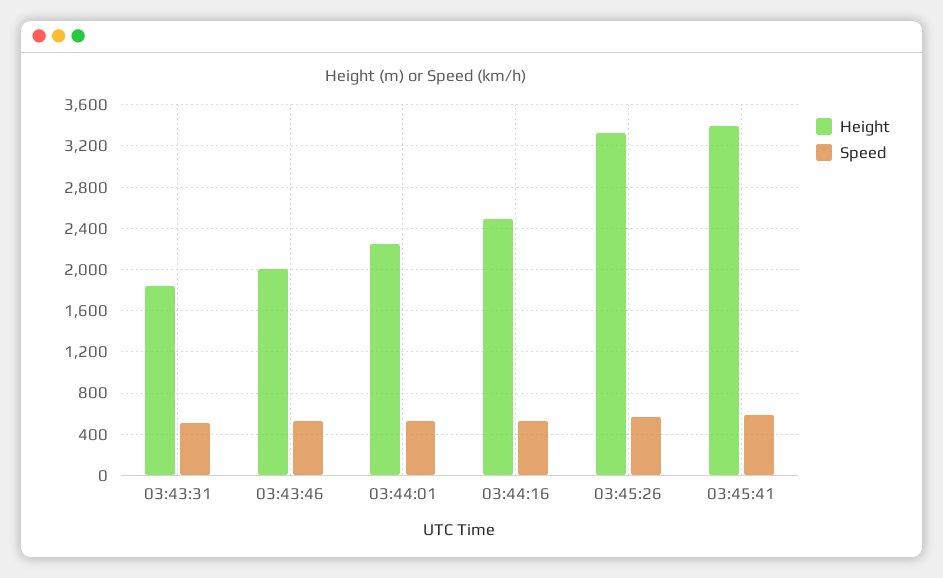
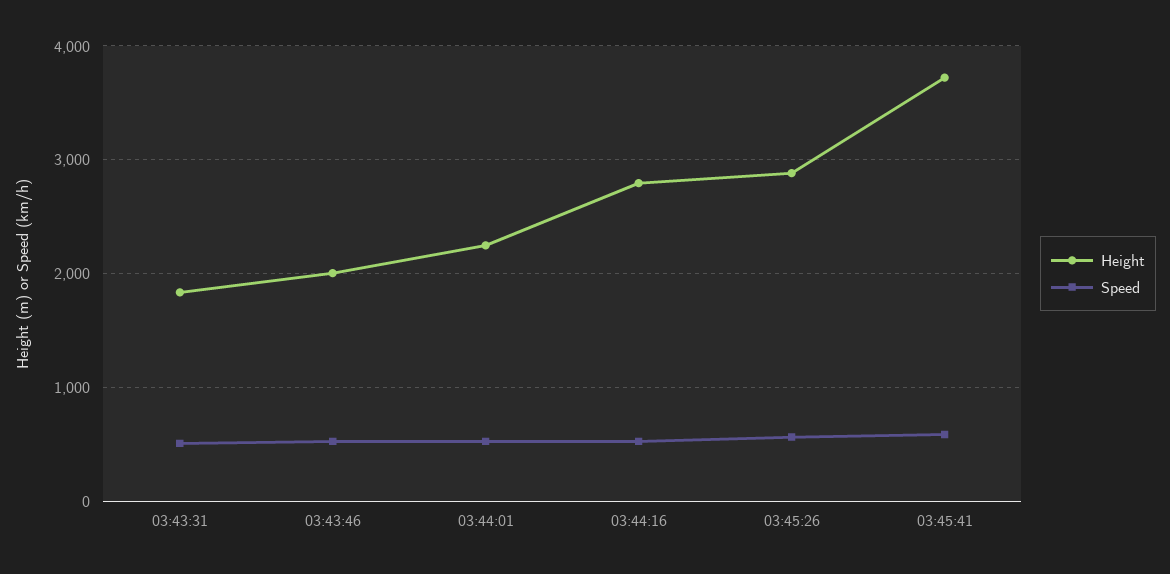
Height, 03:44:16: 2500 -> 2800
Height, 03:45:26: 3300 -> 2900
Height, 03:45:41: 3400 -> 3700

